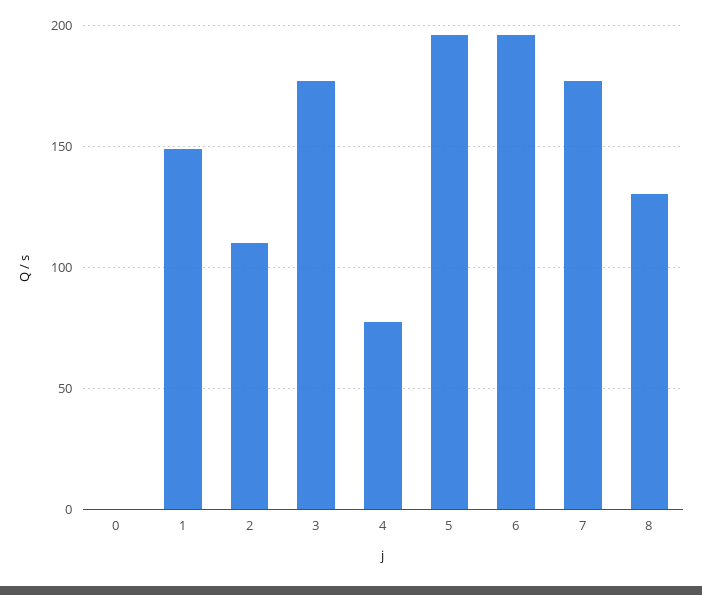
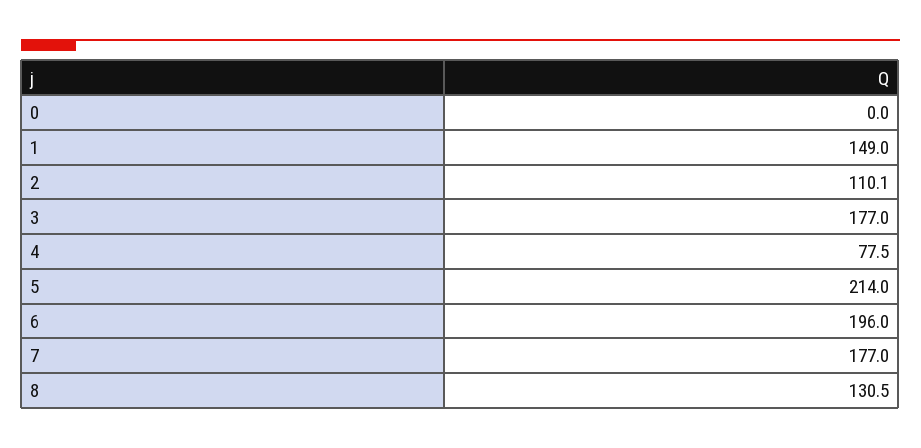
5: 195 -> 214

